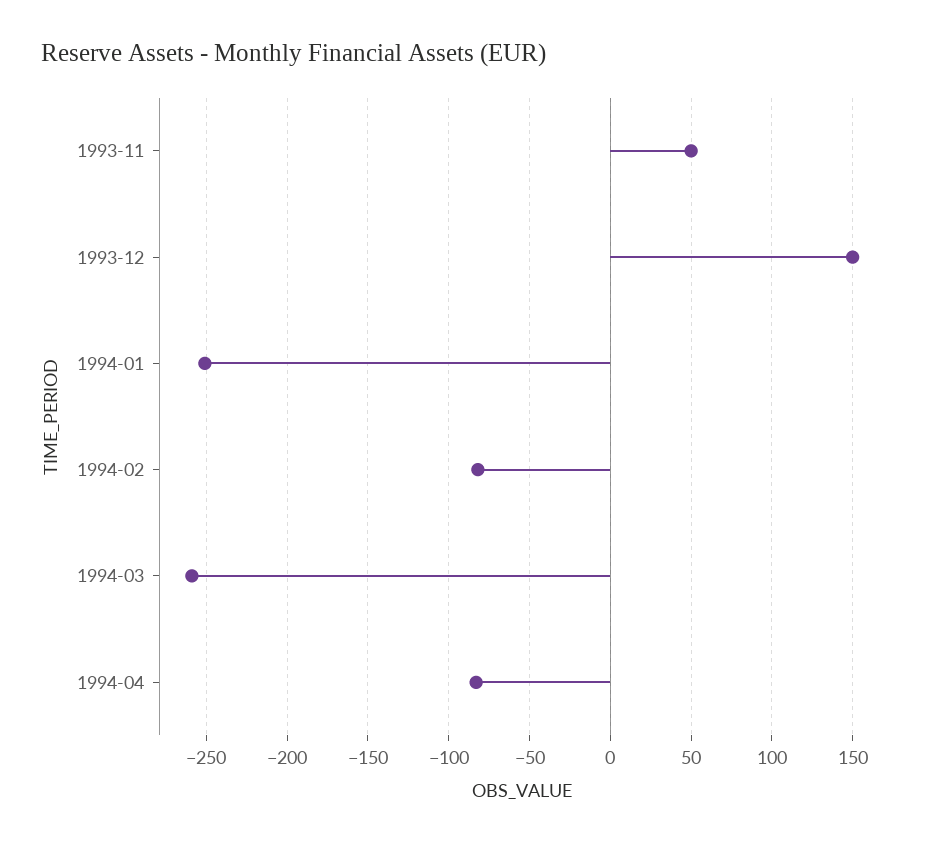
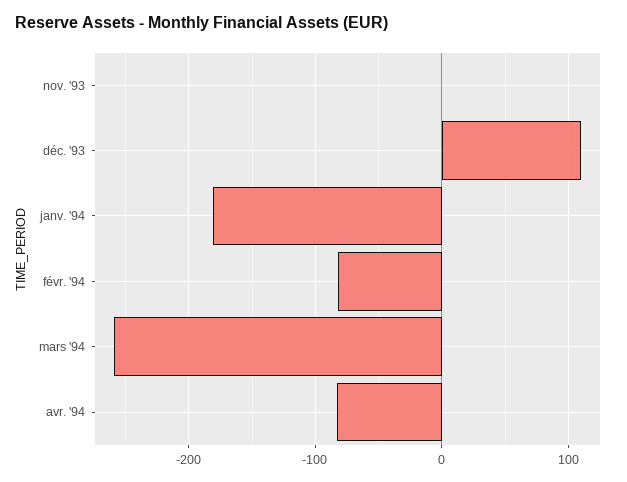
1993-11: 50 -> 0
1993-12: 150 -> 110
1994-01: -250 -> -180

